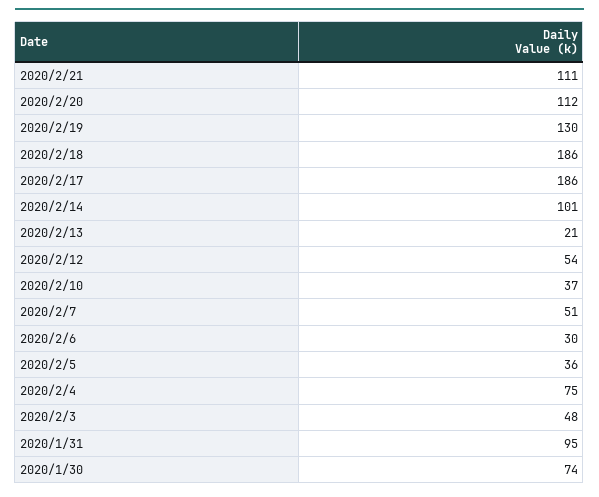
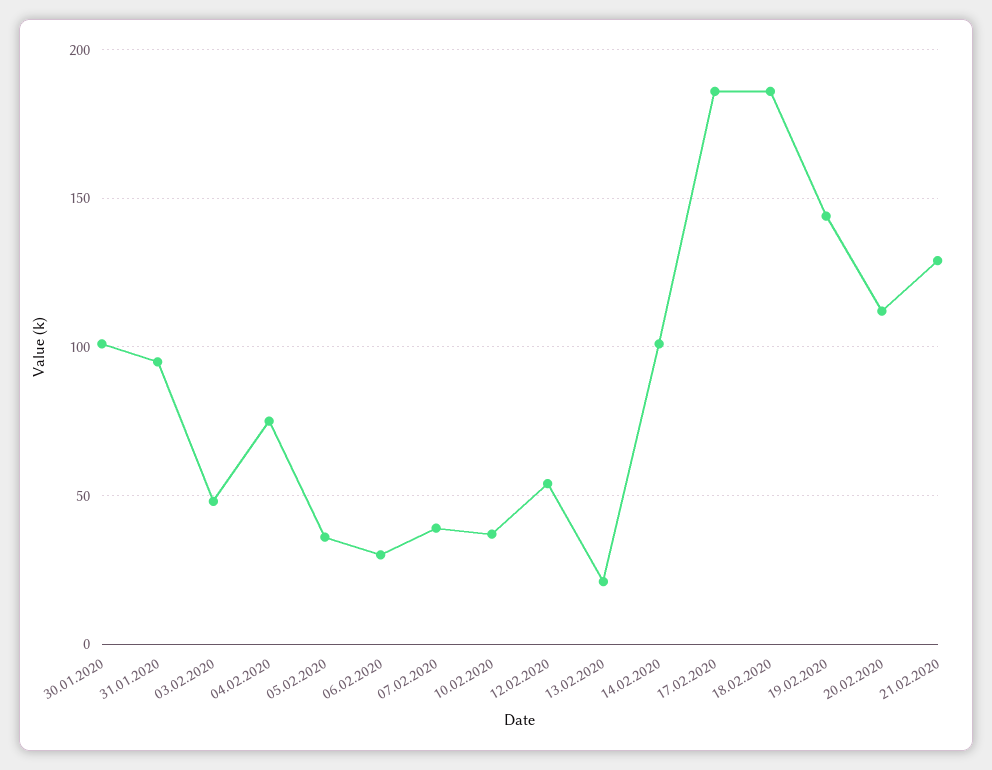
2020/2/21: 111 -> 130
2020/2/19: 130 -> 145
2020/2/7: 51 -> 40
2020/1/30: 74 -> 100

